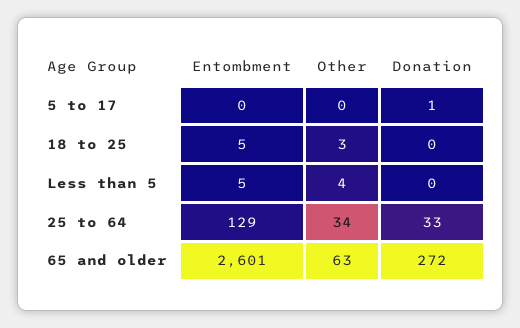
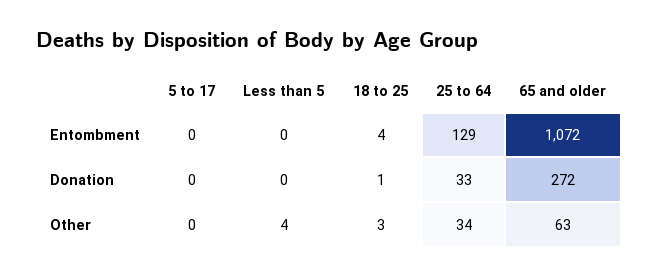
Donation, 5 to 17: 1 -> 0
Entombment, 18 to 25: 5 -> 4
Donation, 18 to 25: 0 -> 1
Entombment, Less than 5: 5 -> 0
Entombment, 65 and older: 2601 -> 1072

